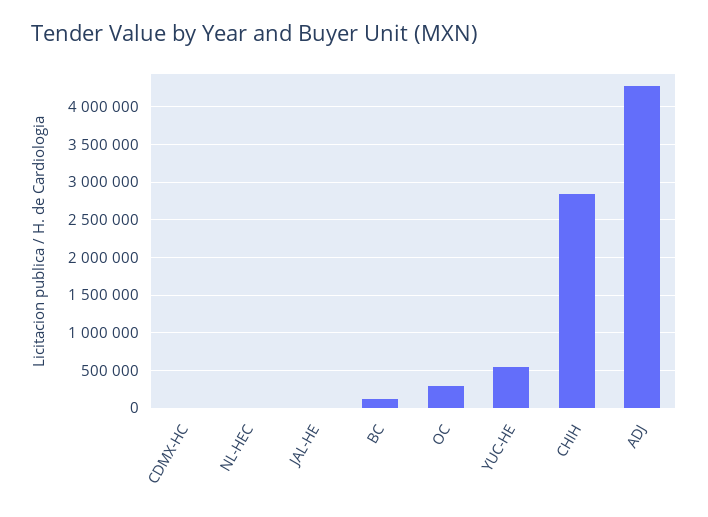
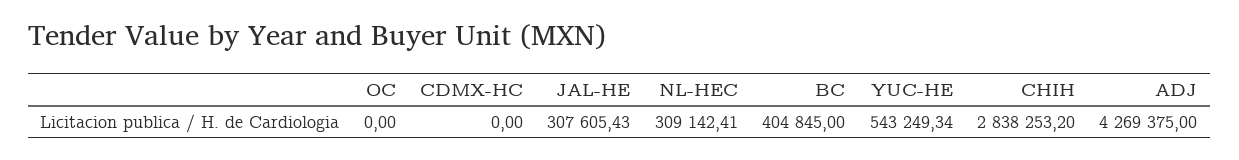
NL-HEC: 0 -> 309142.41
JAL-HE: 0 -> 307605.43
BC: 100000 -> 404845
OC: 300000 -> 0

